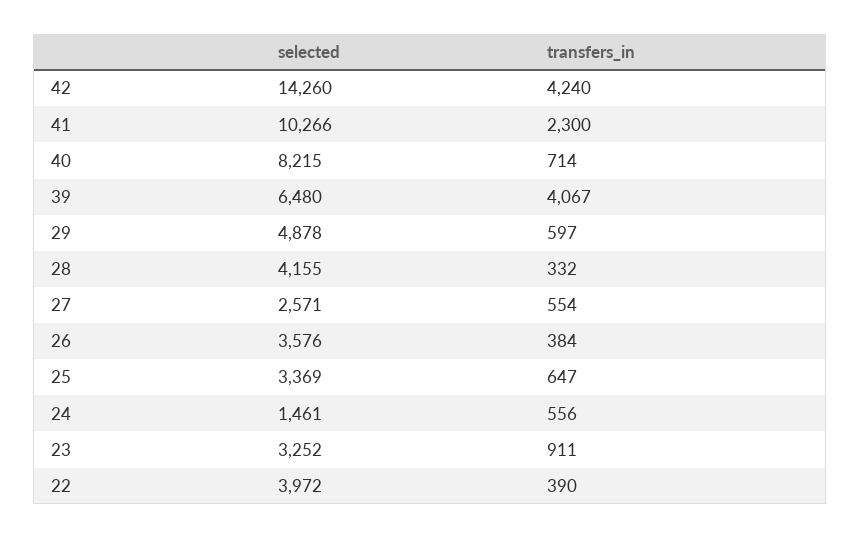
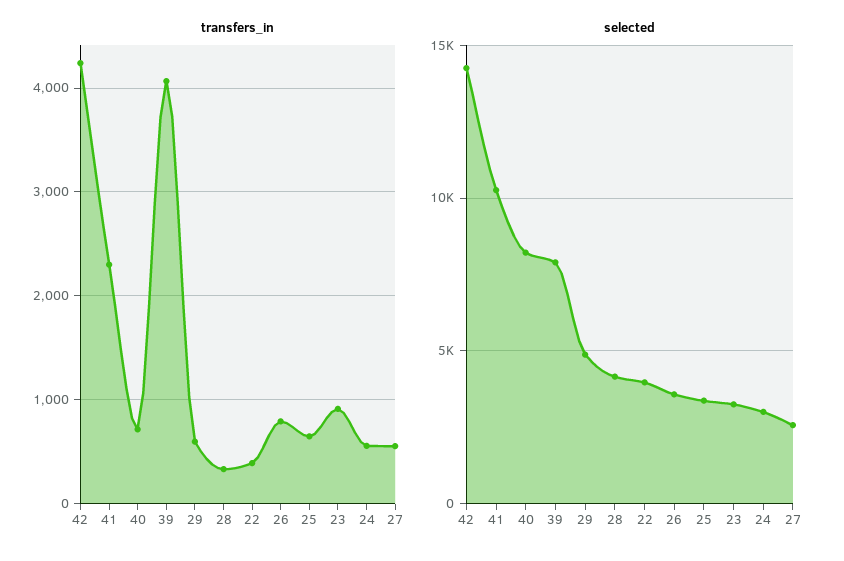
selected, 39: 6480 -> 8000
transfers_in, 26: 384 -> 800
selected, 24: 1461 -> 3000

